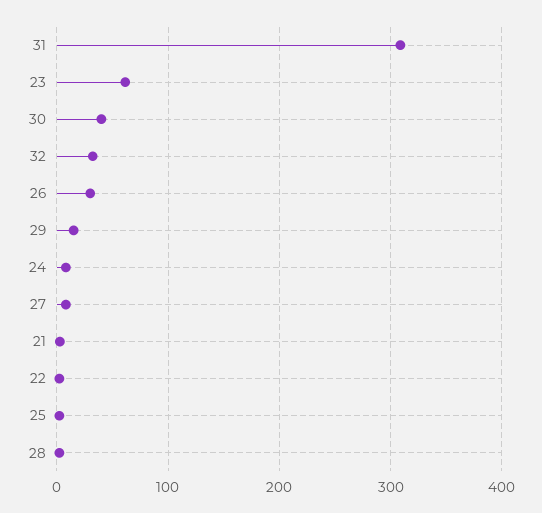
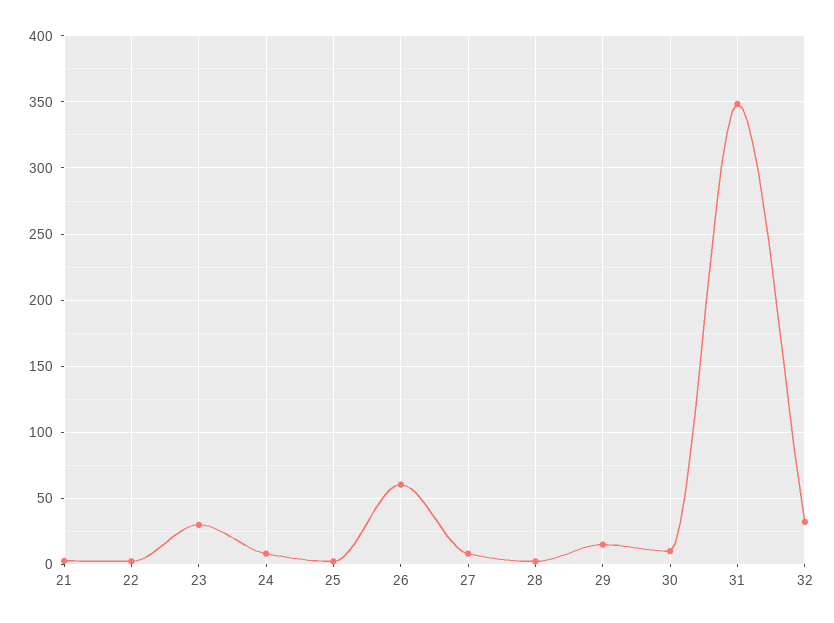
31: 310 -> 350
23: 60 -> 30
30: 40 -> 10
26: 30 -> 60

